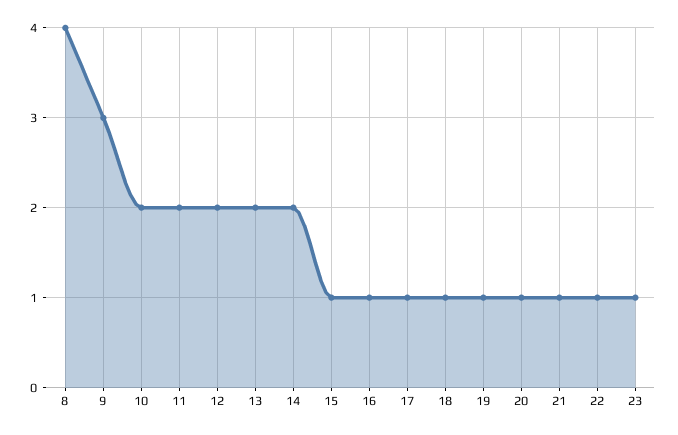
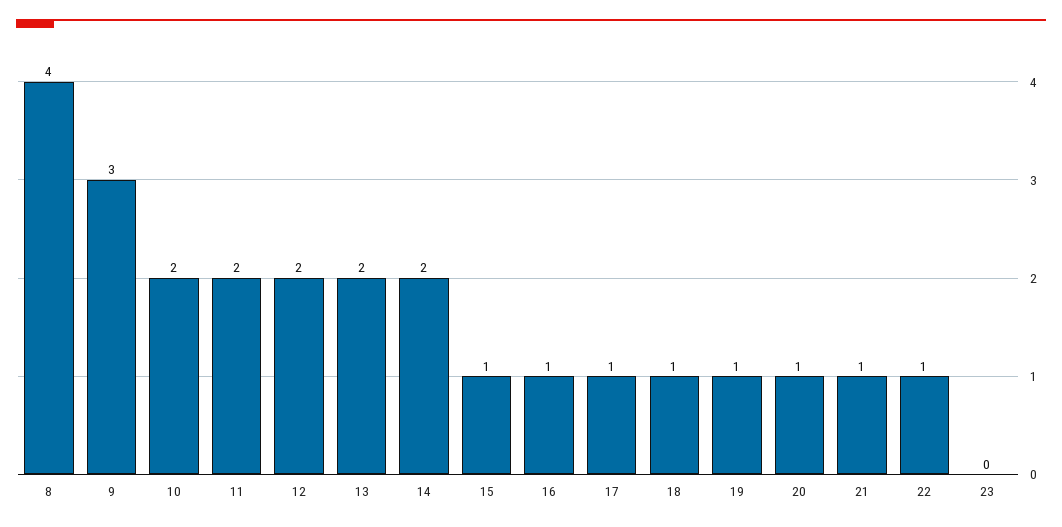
23: 1 -> 0

